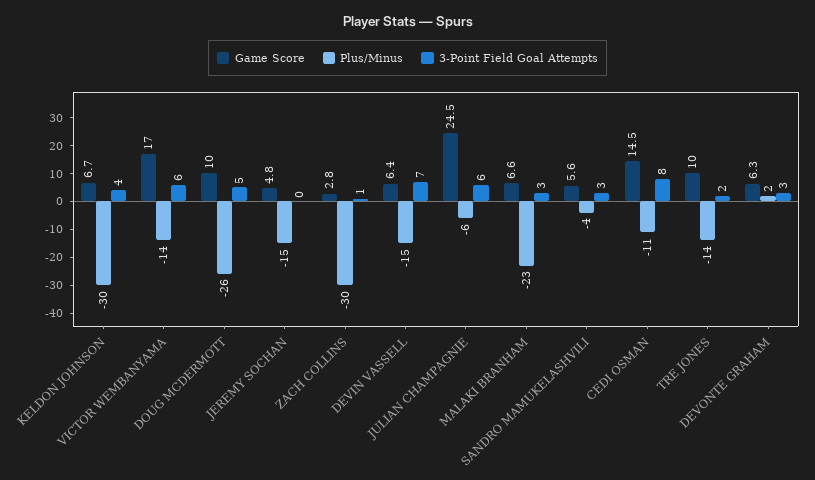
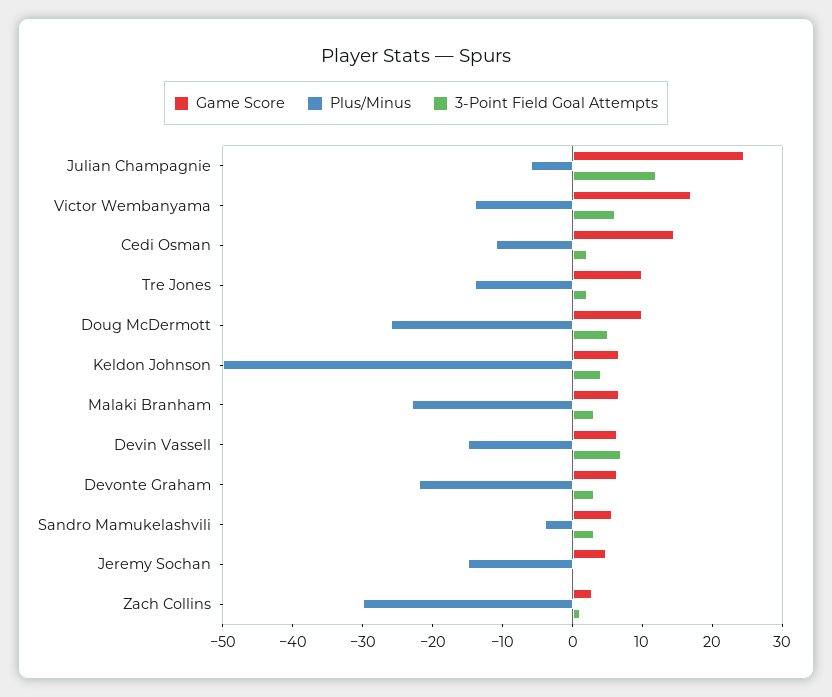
Plus/Minus, KELDON JOHNSON: -30 -> -50
3-Point Field Goal Attempts, JULIAN CHAMPAGNIE: 6 -> 12
3-Point Field Goal Attempts, CEDI OSMAN: 8 -> 2
Plus/Minus, DEVONTE GRAHAM: 2 -> -22

